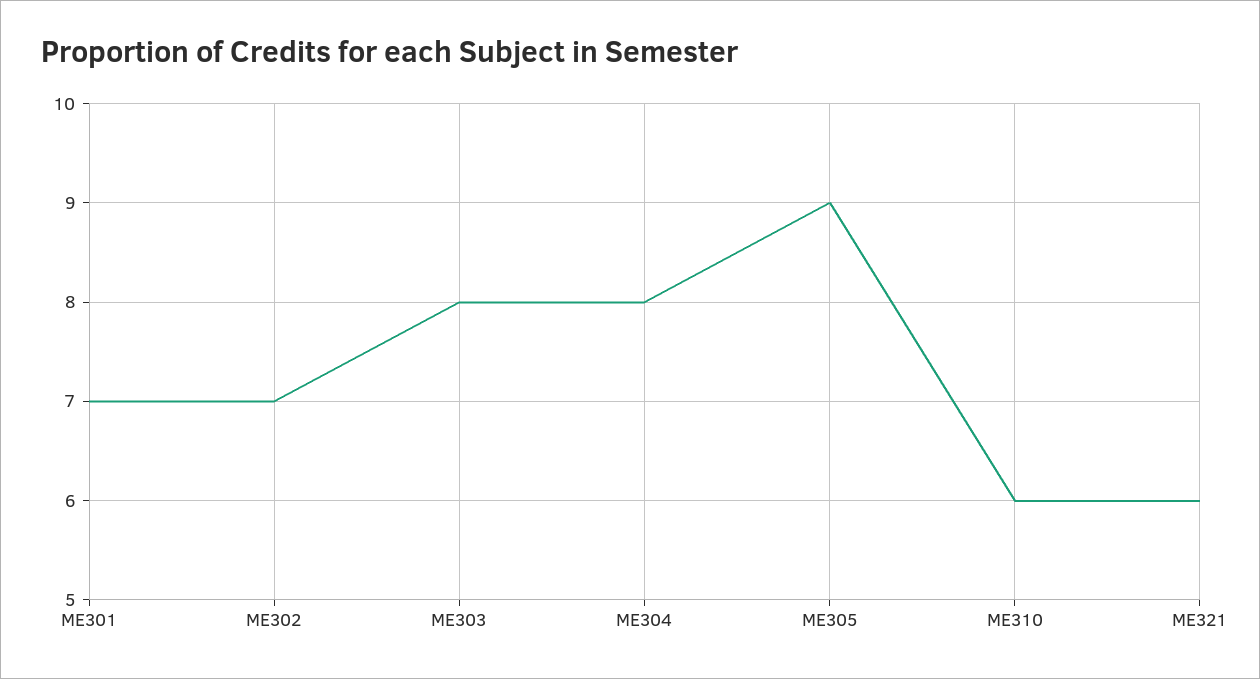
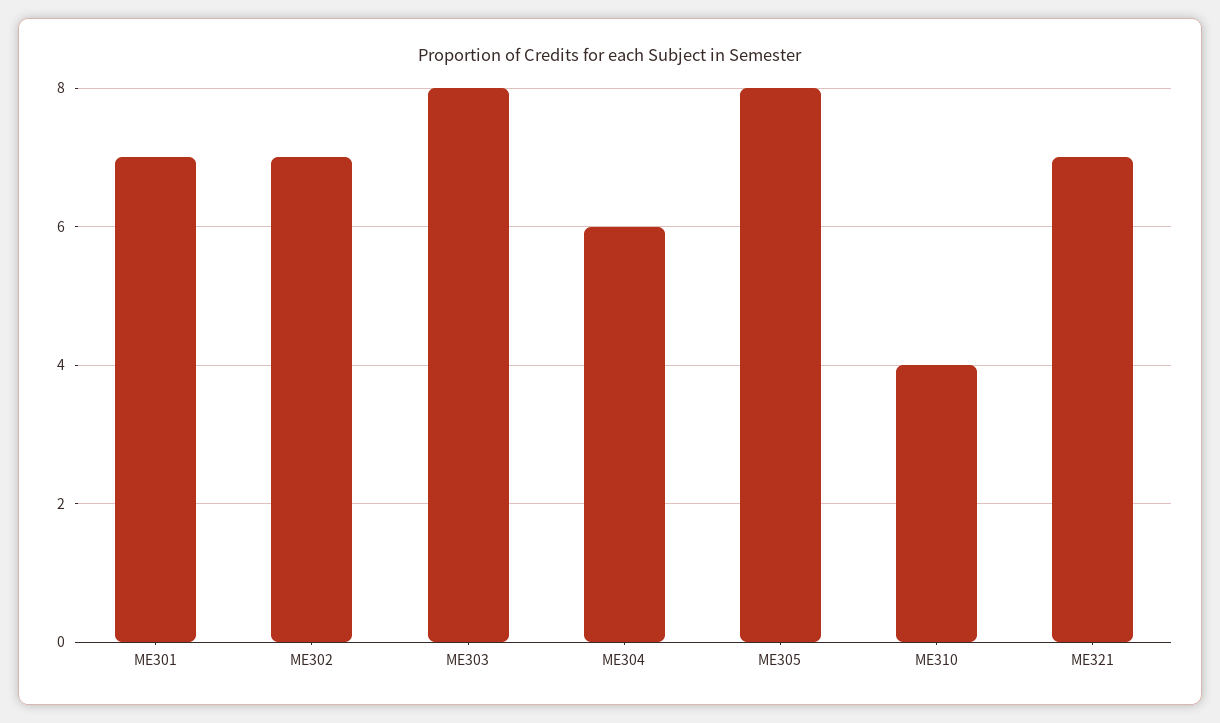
ME304: 8 -> 6
ME305: 9 -> 8
ME310: 6 -> 4
ME321: 6 -> 7

